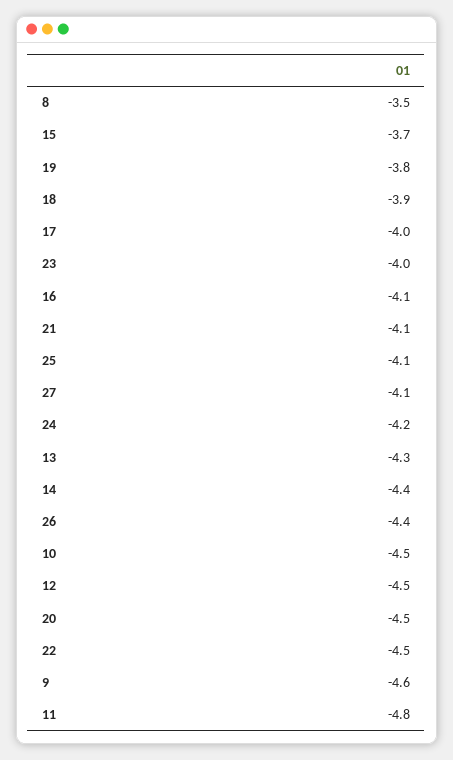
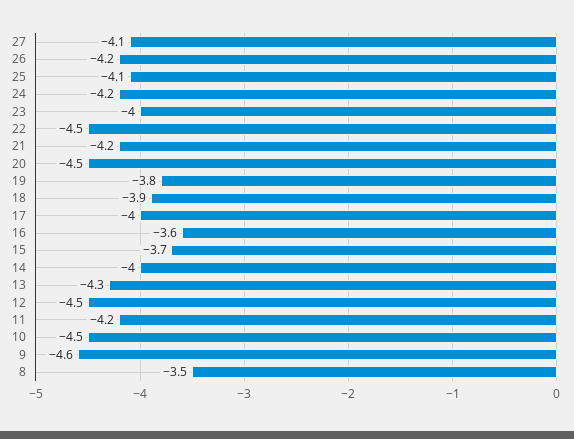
16: -4.1 -> -3.6
21: -4.1 -> -4.2
14: -4.4 -> -4
26: -4.4 -> -4.2
11: -4.8 -> -4.2

